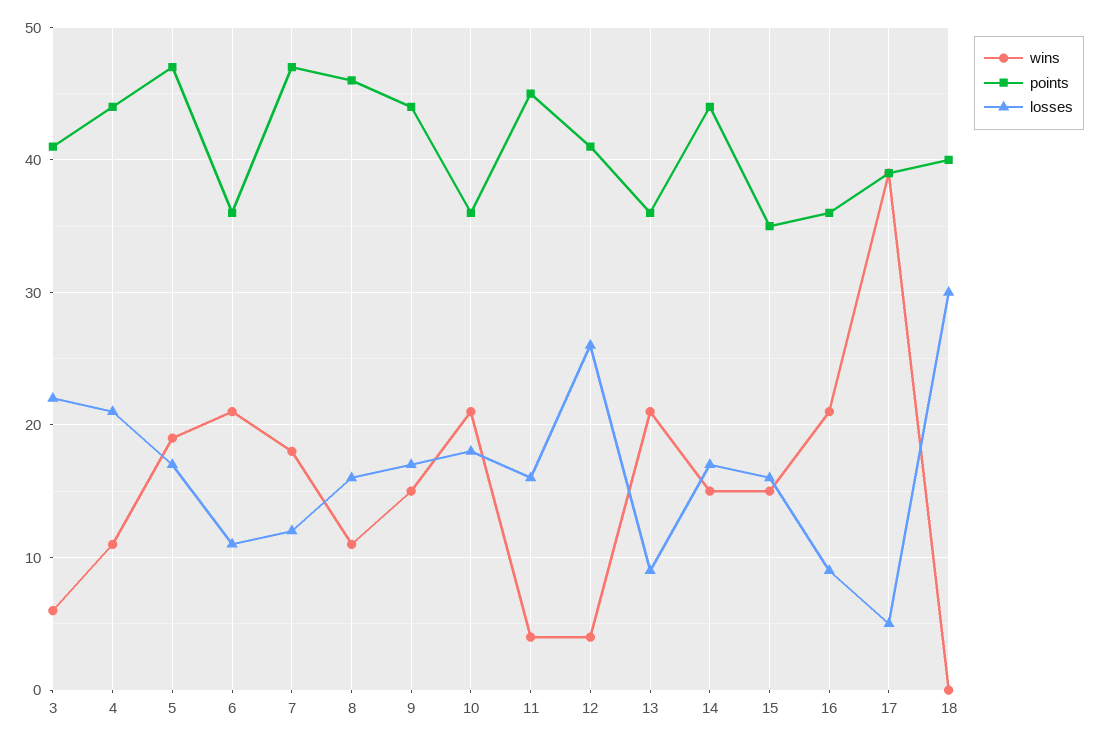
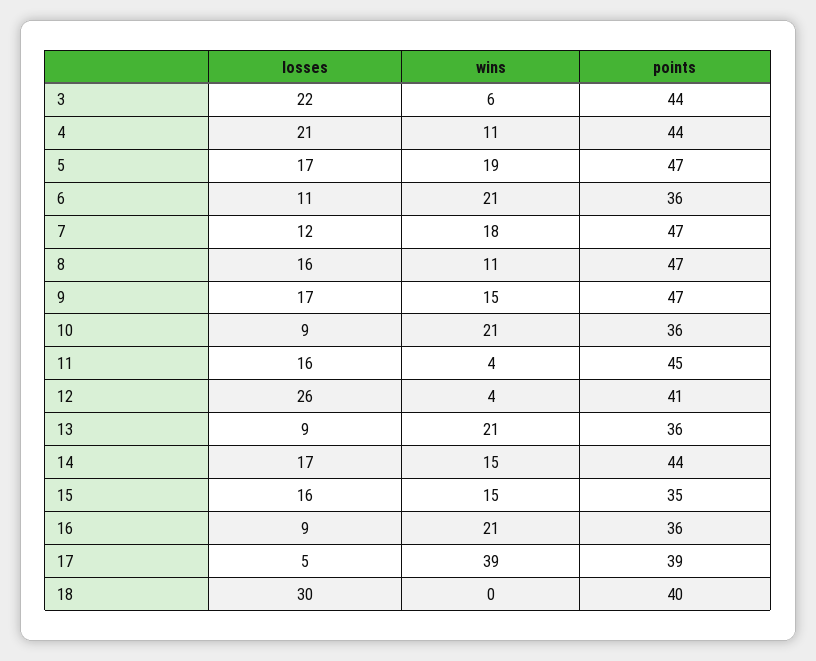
points, 3: 41 -> 44
points, 8: 46 -> 47
points, 9: 44 -> 47
losses, 10: 18 -> 9

